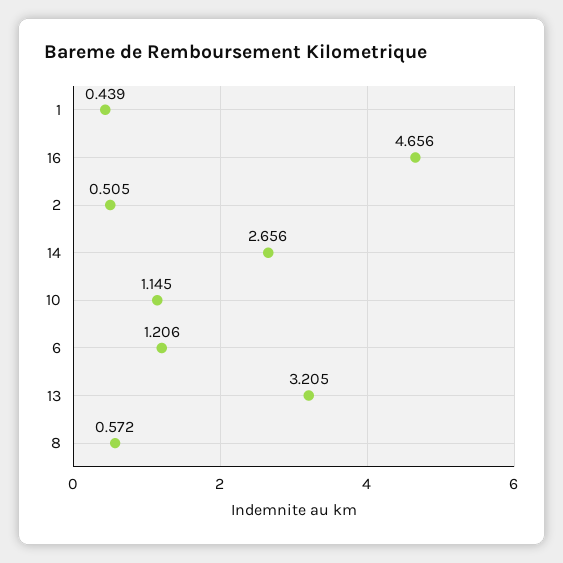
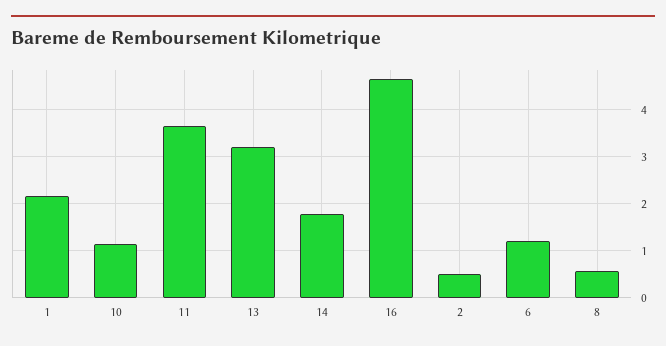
1: 0.439 -> 2.2
14: 2.656 -> 1.8
11: none -> 3.6

